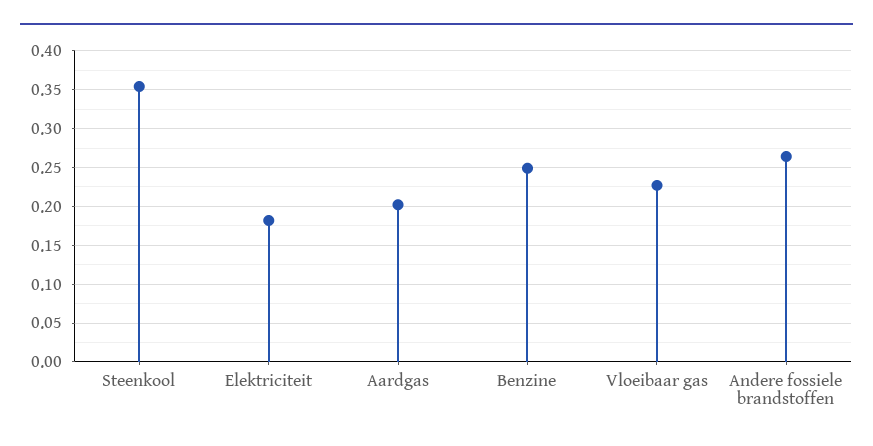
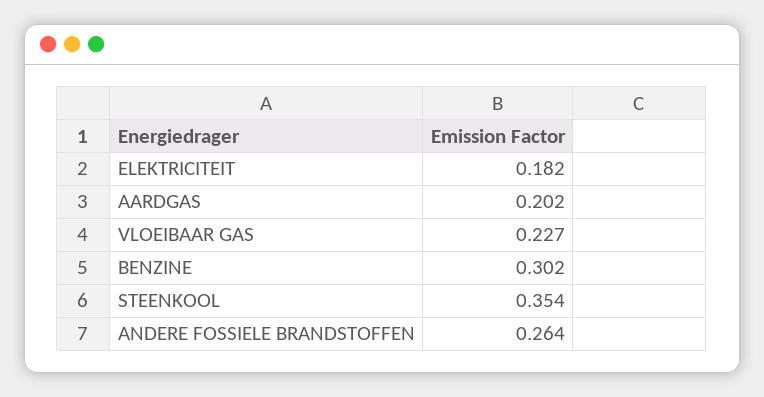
Benzine: 0.25 -> 0.302

